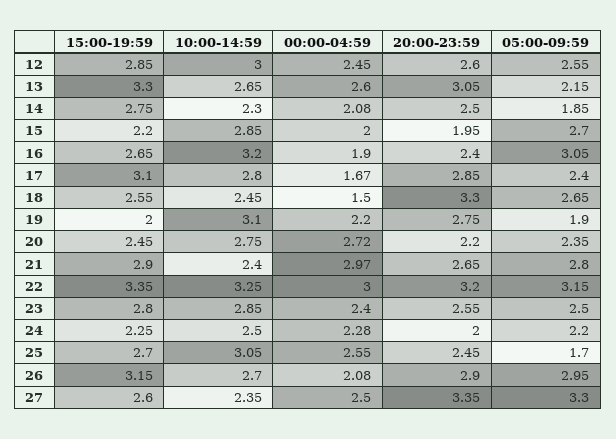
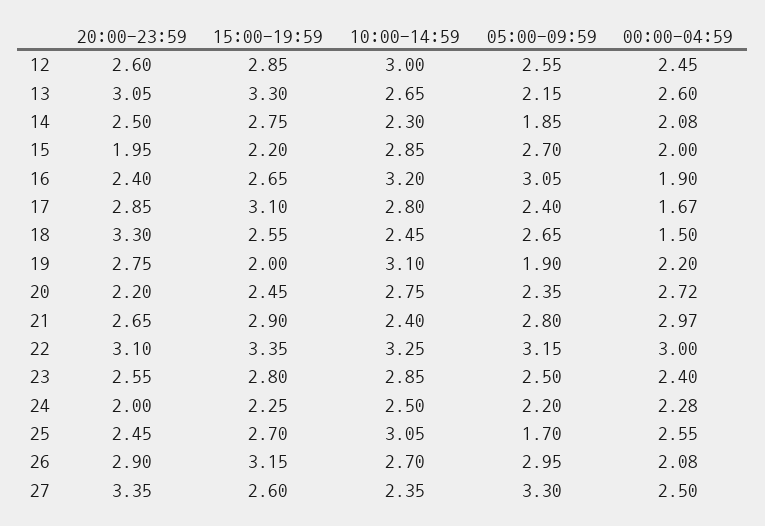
20:00-23:59, 22: 3.2 -> 3.1

